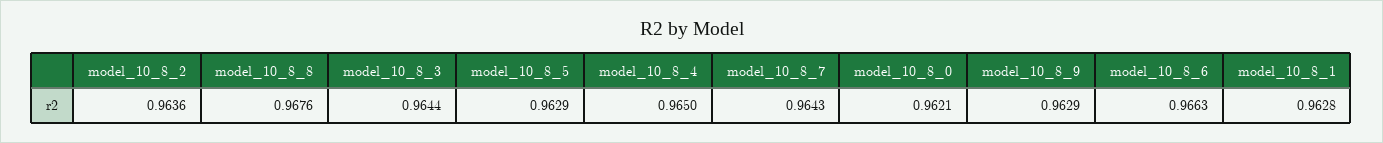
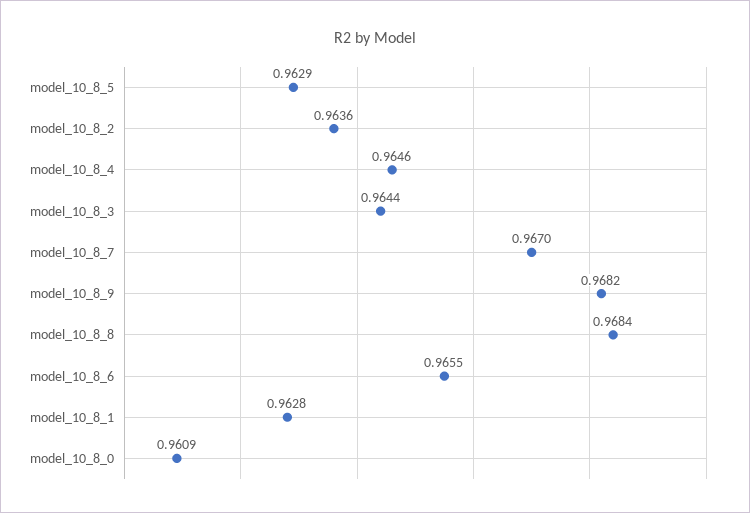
model_10_8_8: 0.9676 -> 0.9684
model_10_8_4: 0.965 -> 0.9646
model_10_8_7: 0.9643 -> 0.967
model_10_8_0: 0.9621 -> 0.9609
model_10_8_9: 0.9629 -> 0.9682
model_10_8_6: 0.9663 -> 0.9655

